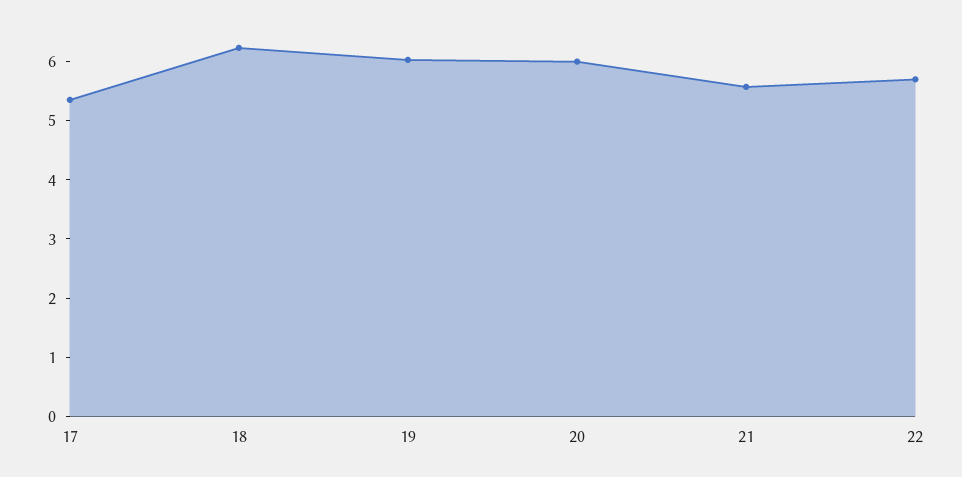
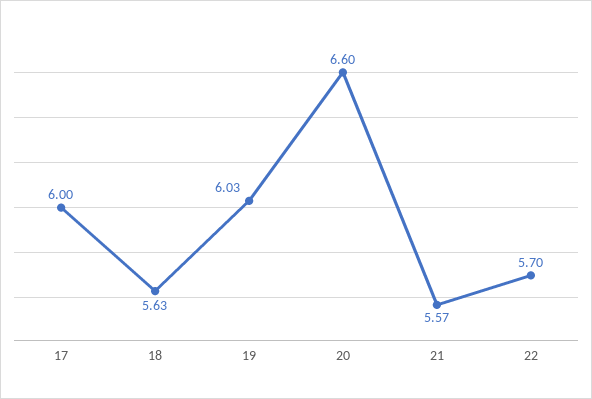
17: 5.4 -> 6
18: 6.2 -> 5.63
20: 6 -> 6.6

